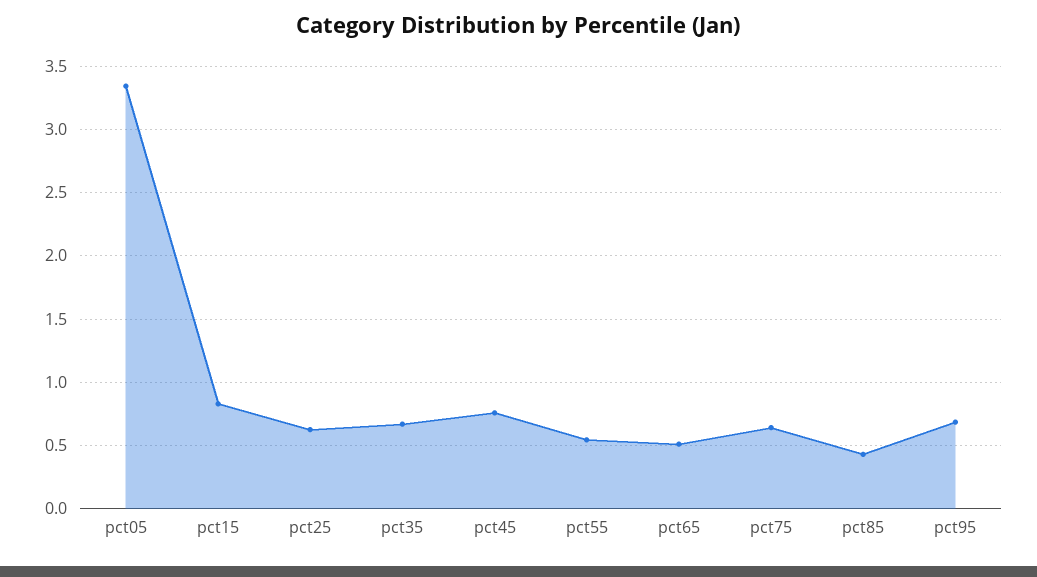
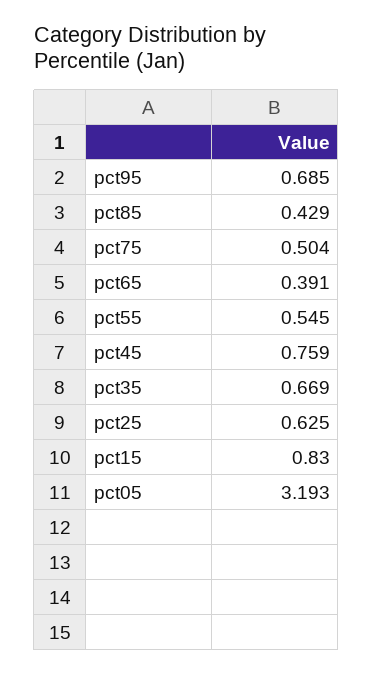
pct05: 3.35 -> 3.193
pct65: 0.5 -> 0.391
pct75: 0.65 -> 0.504

